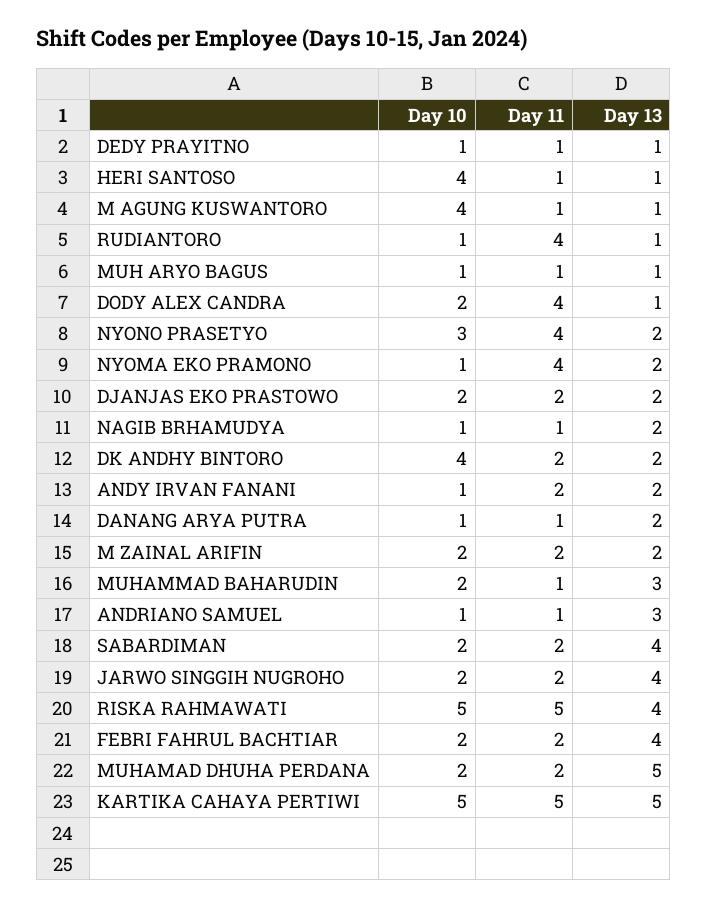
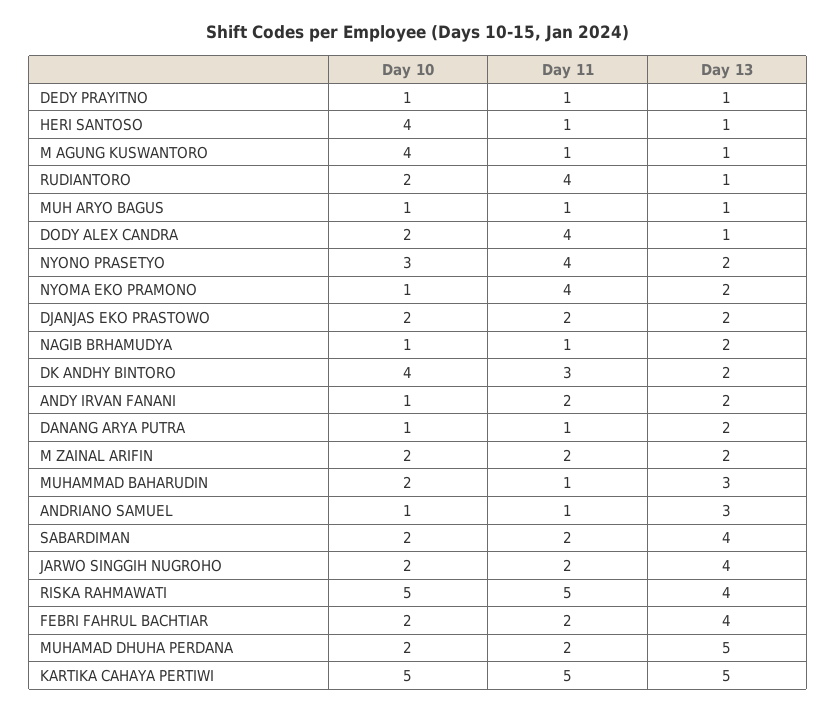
Day 10, RUDIANTORO: 1 -> 2
Day 11, DK ANDHY BINTORO: 2 -> 3

